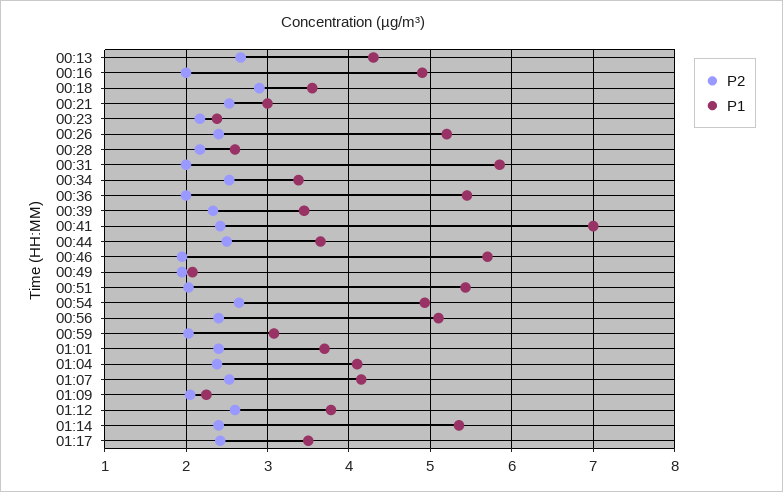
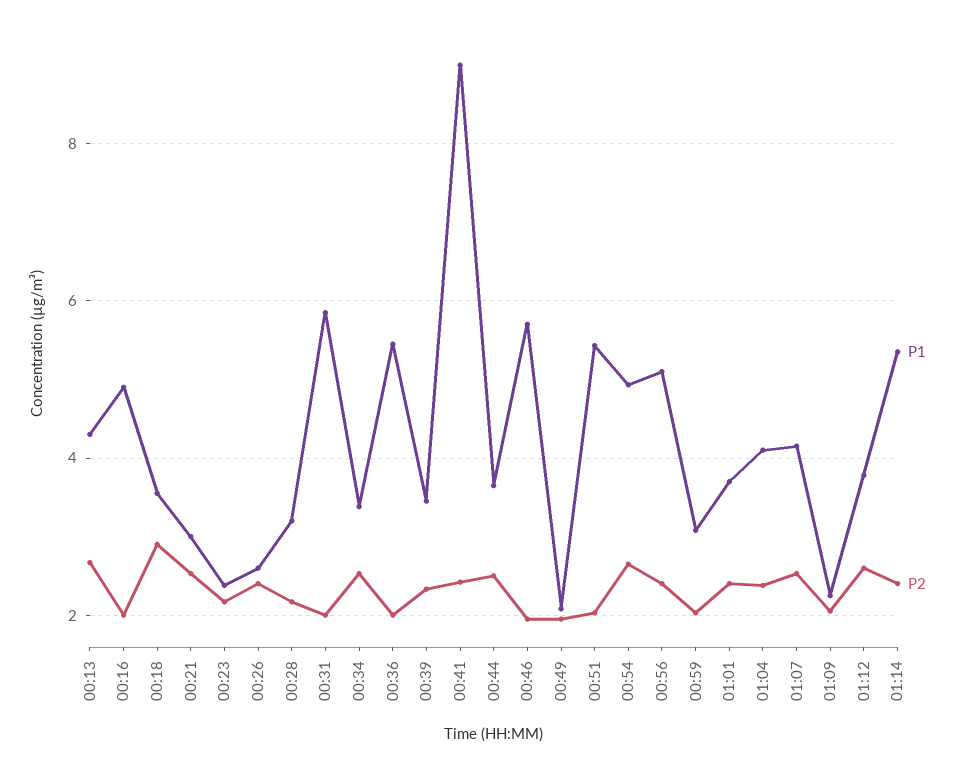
P1, 00:26: 5.2 -> 2.6
P1, 00:28: 2.6 -> 3.2
P1, 00:41: 7 -> 9
P2, 01:17: 2.4 -> none
P1, 01:17: 3.5 -> none

